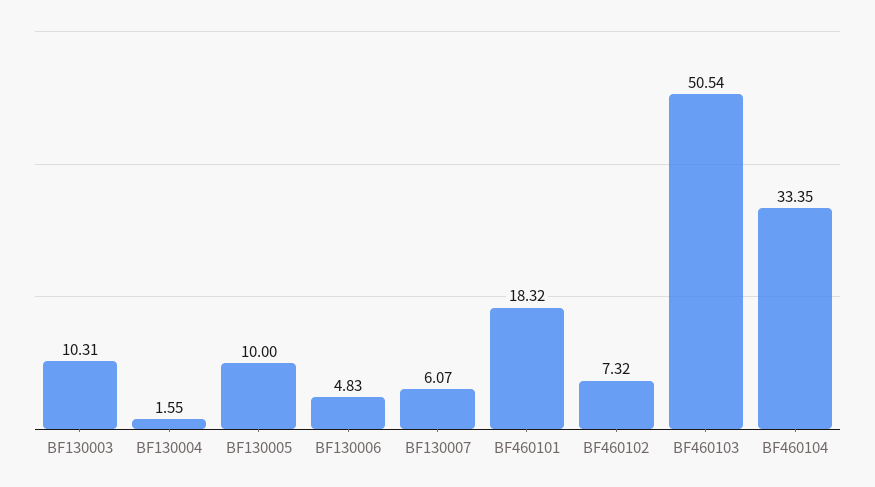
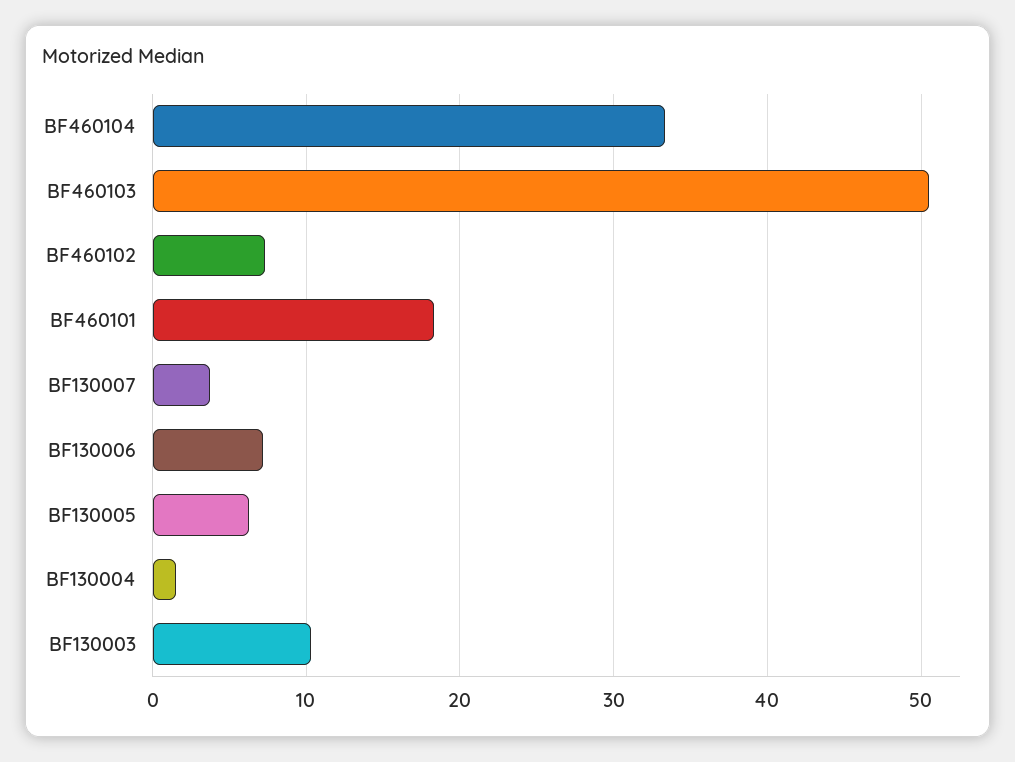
BF130005: 10 -> 6
BF130006: 4.83 -> 7
BF130007: 6.07 -> 4

